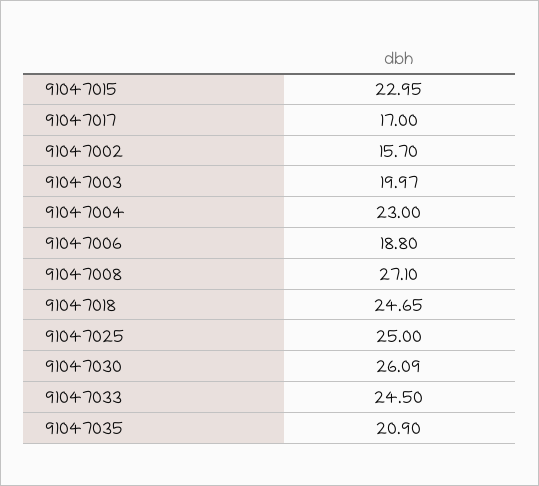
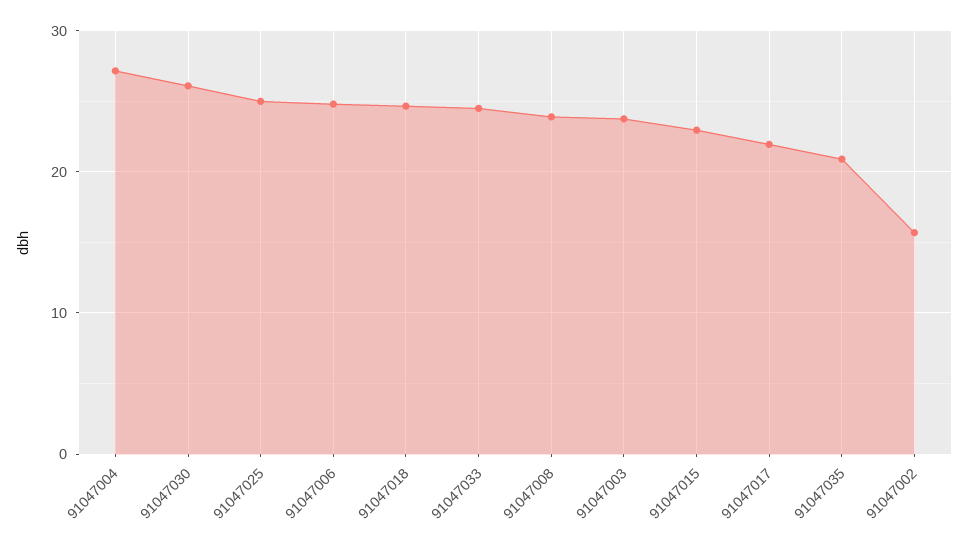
91047017: 17 -> 22
91047003: 19.97 -> 24
91047004: 23 -> 27
91047006: 18.8 -> 25
91047008: 27.1 -> 24

